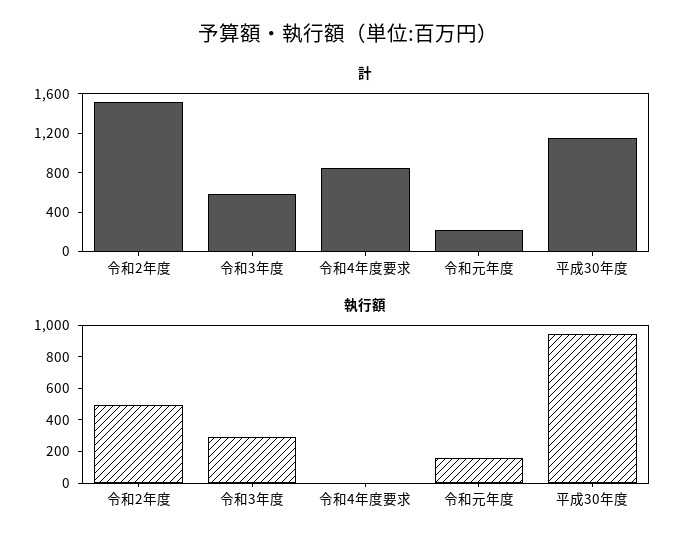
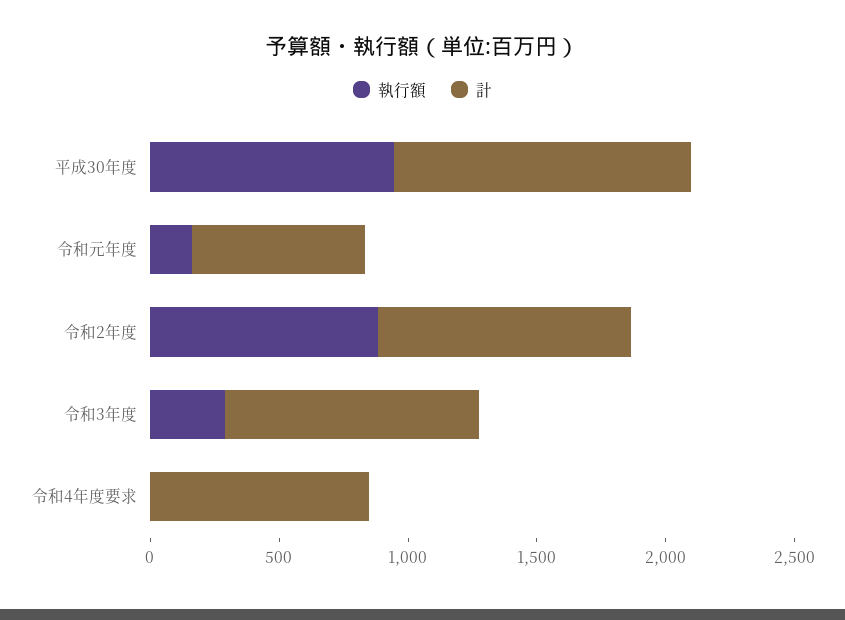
計, 令和2年度: 1500 -> 1000
計, 令和3年度: 600 -> 1000
計, 令和元年度: 200 -> 700
執行額, 令和2年度: 500 -> 900

